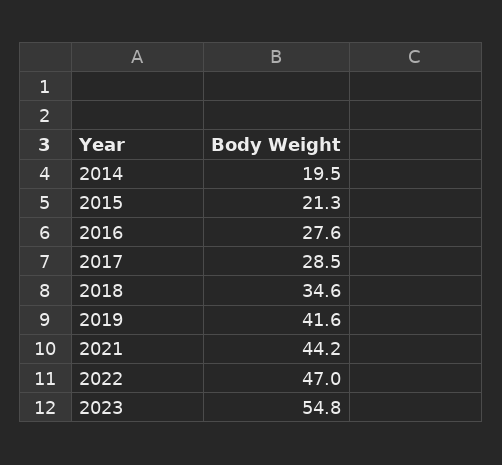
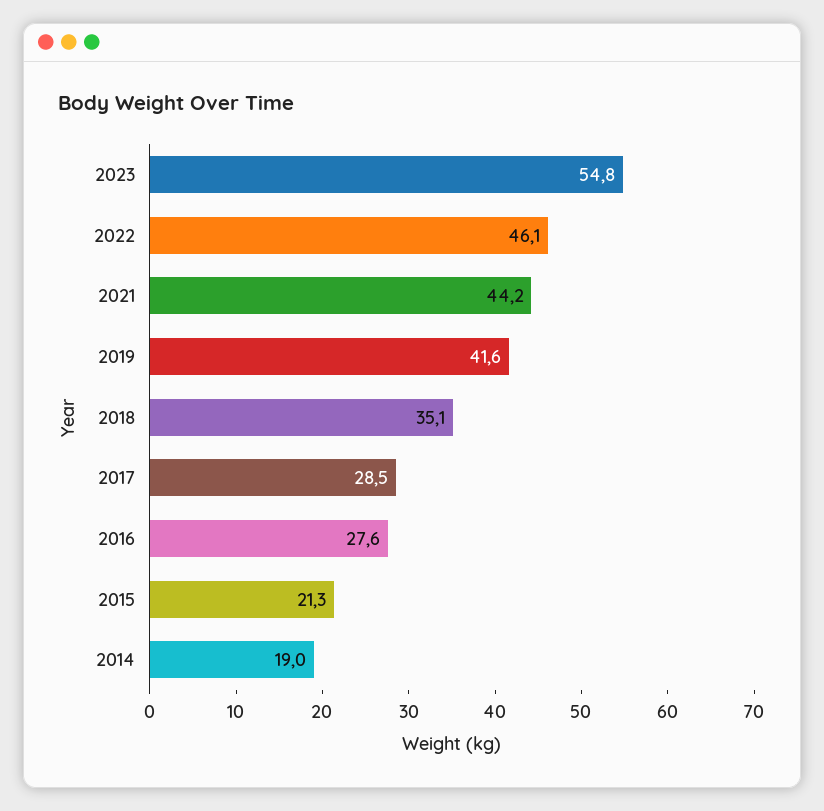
2014: 19.5 -> 19
2018: 34.6 -> 35.1
2022: 47 -> 46.1

